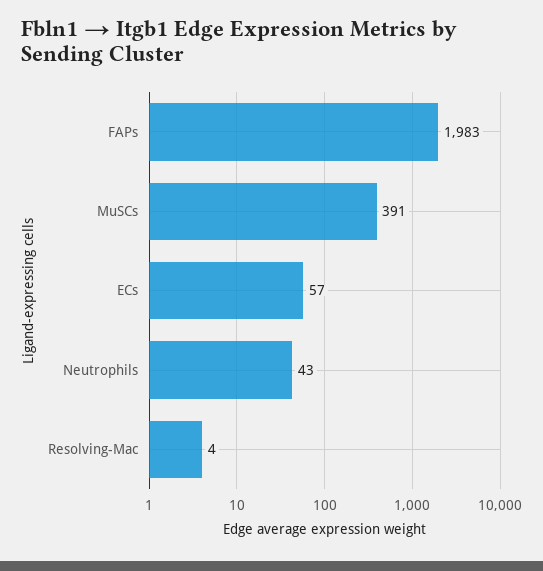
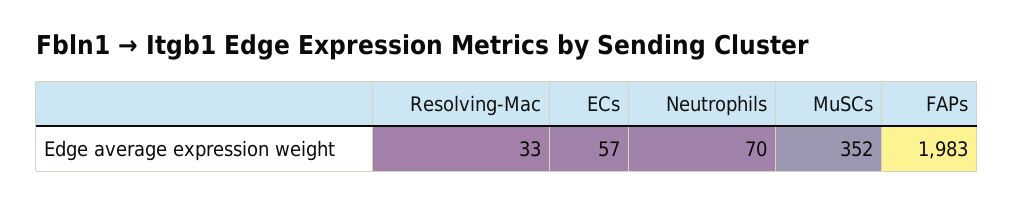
MuSCs: 391 -> 352
Neutrophils: 43 -> 70
Resolving-Mac: 4 -> 33

